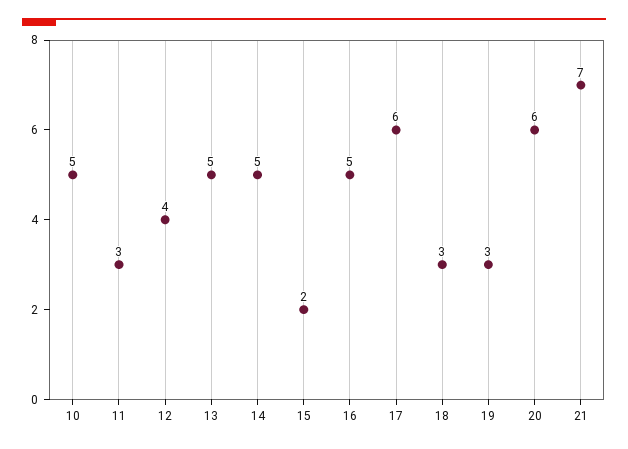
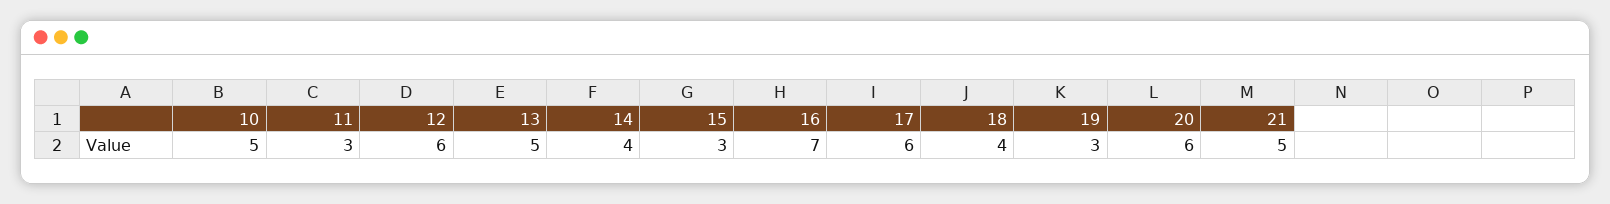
12: 4 -> 6
14: 5 -> 4
15: 2 -> 3
16: 5 -> 7
18: 3 -> 4
21: 7 -> 5

